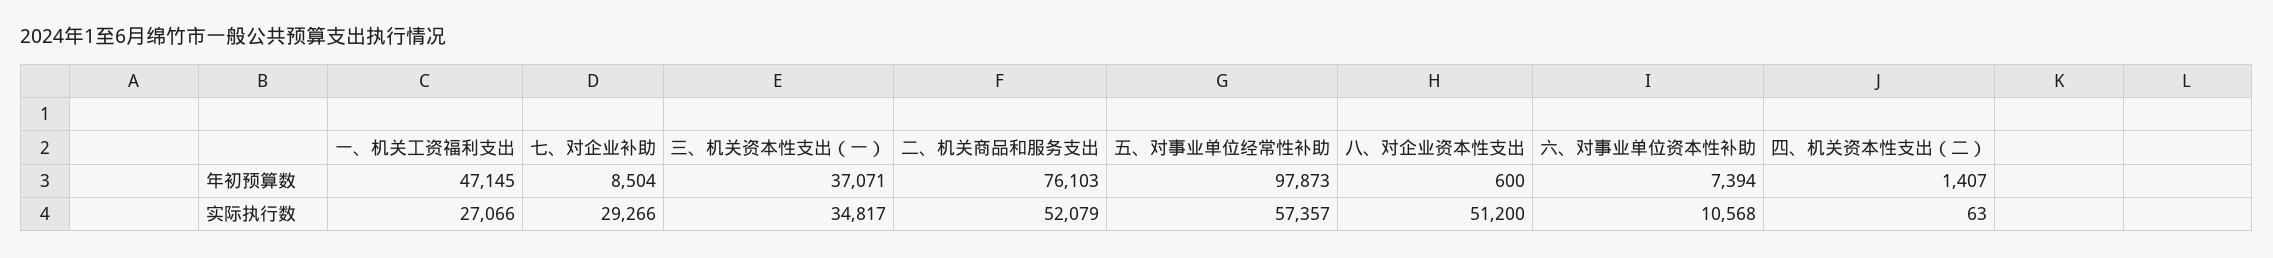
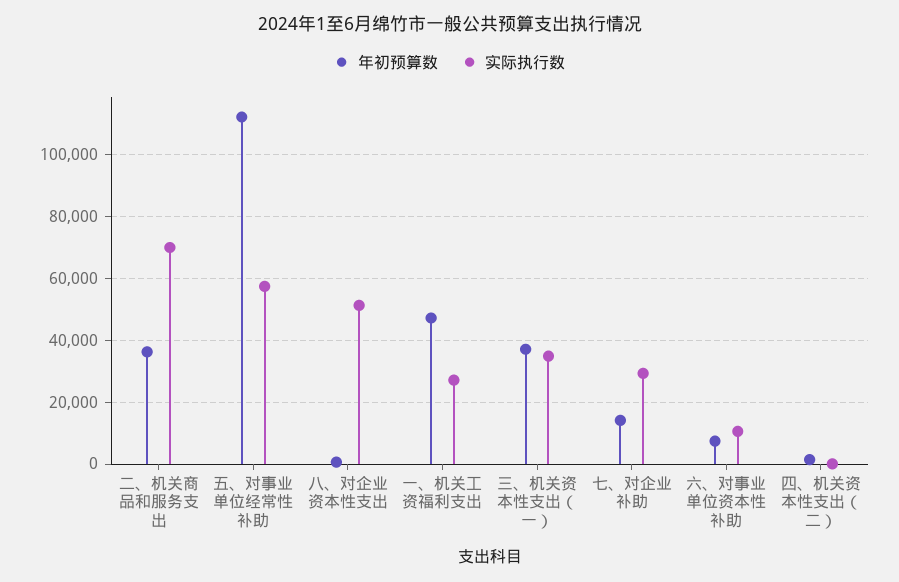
年初预算数, 七、对企业补助: 8504 -> 14000
年初预算数, 二、机关商品和服务支出: 76103 -> 36000
年初预算数, 五、对事业单位经常性补助: 97873 -> 112000
实际执行数, 二、机关商品和服务支出: 52079 -> 70000

